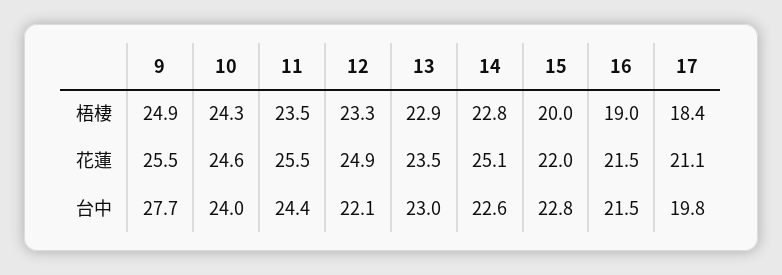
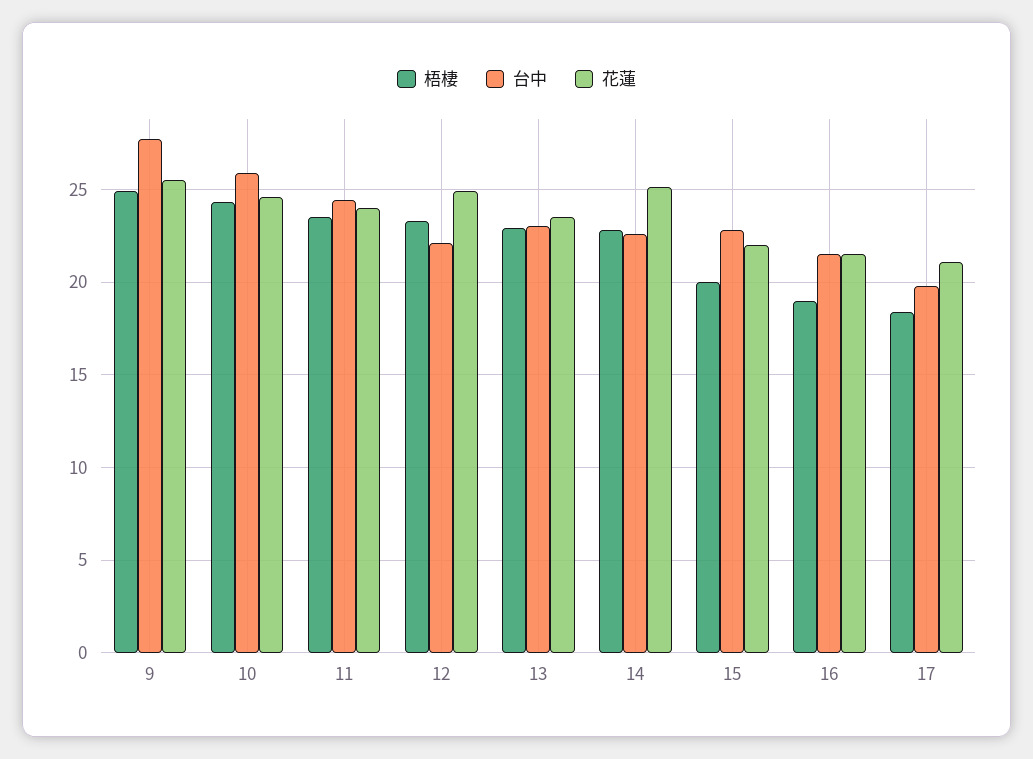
花蓮, 11: 25.5 -> 24
台中, 10: 24 -> 26

